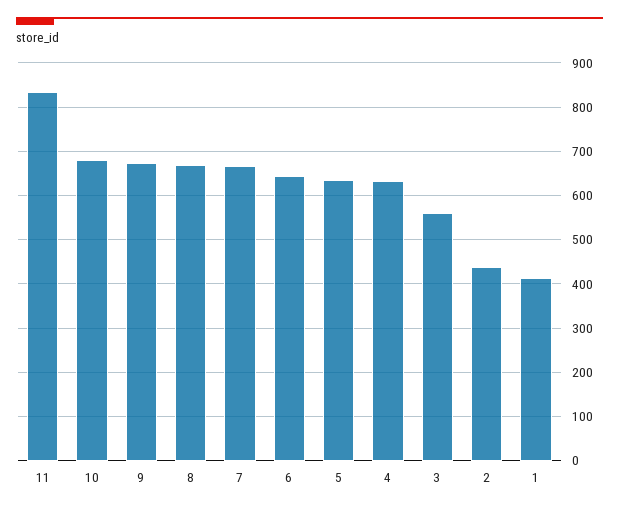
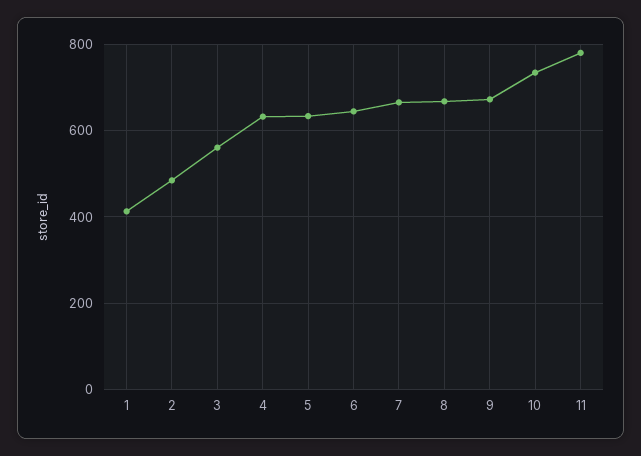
11: 840 -> 780
10: 680 -> 740
2: 440 -> 480

